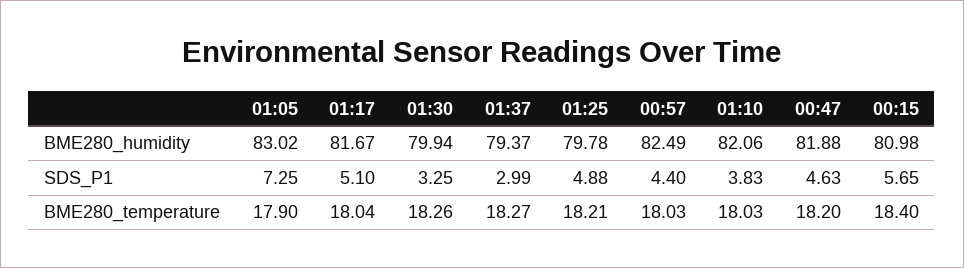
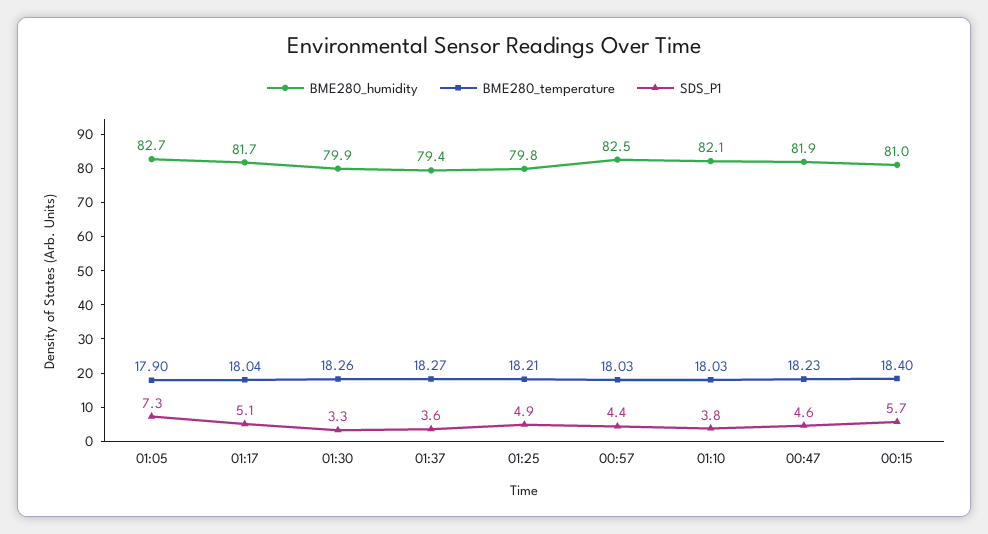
BME280_humidity, 01:05: 83.02 -> 82.7
SDS_P1, 01:37: 2.99 -> 3.6
BME280_temperature, 00:47: 18.2 -> 18.23

